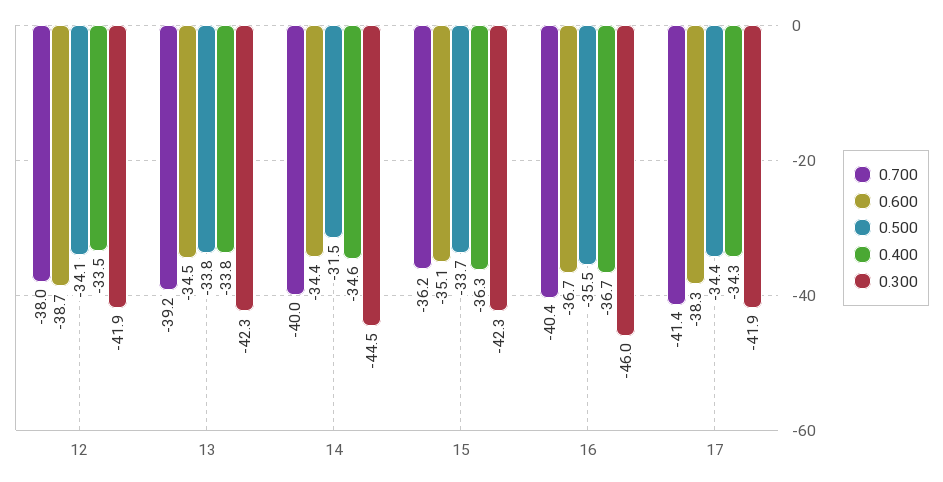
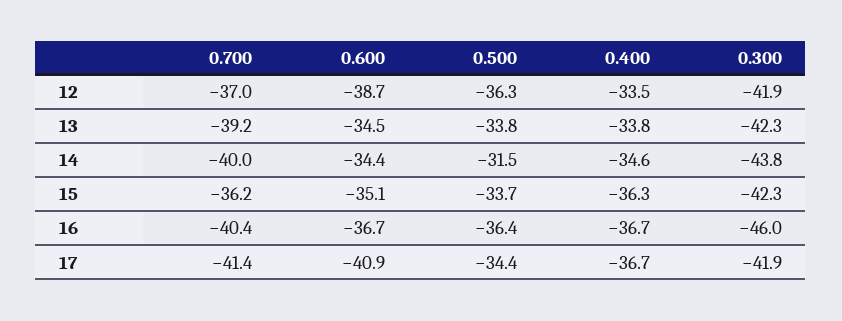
0.700, 12: -38 -> -37
0.500, 12: -34.1 -> -36.3
0.300, 14: -44.5 -> -43.8
0.500, 16: -35.5 -> -36.4
0.600, 17: -38.3 -> -40.9
0.400, 17: -34.3 -> -36.7

